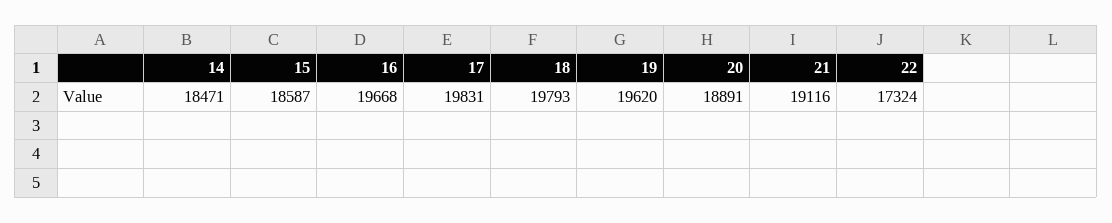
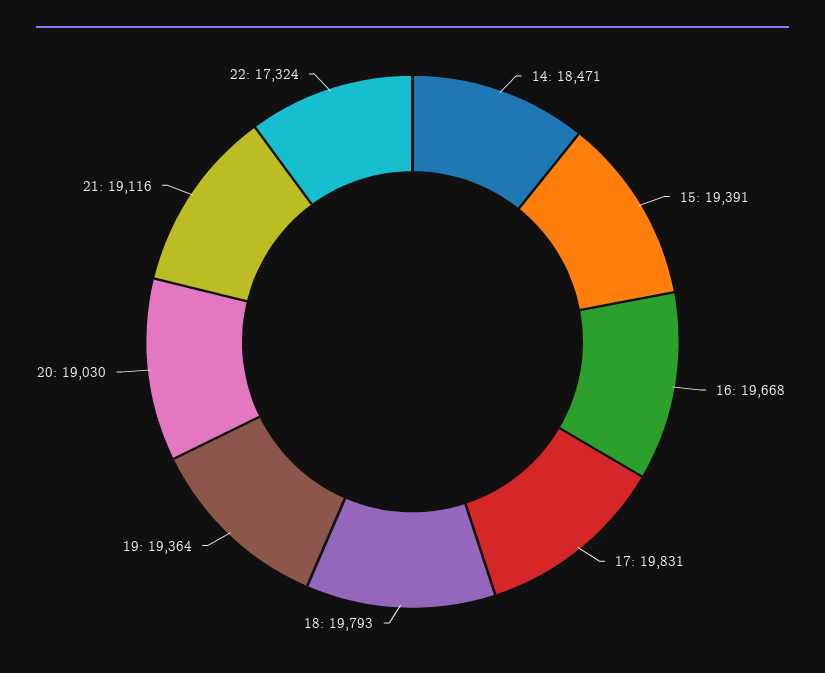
15: 18587 -> 19391
19: 19620 -> 19364
20: 18891 -> 19030

